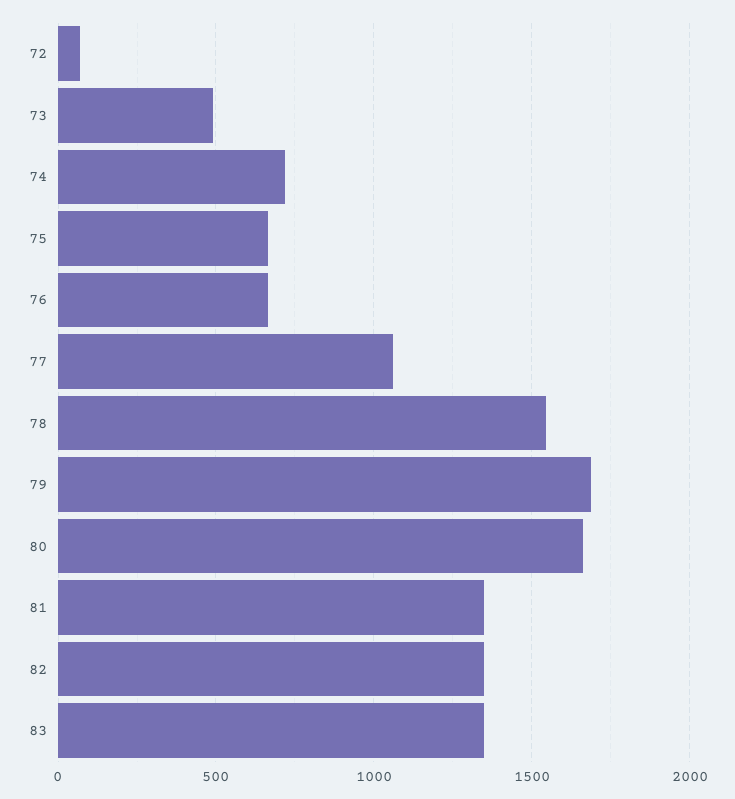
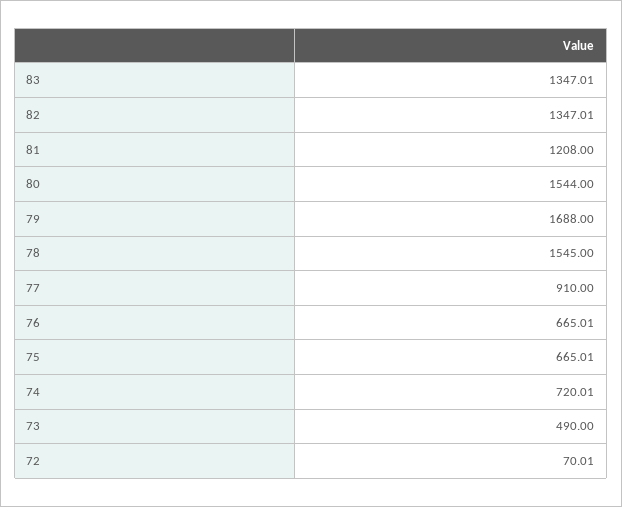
77: 1050 -> 910
80: 1650 -> 1544
81: 1350 -> 1208

